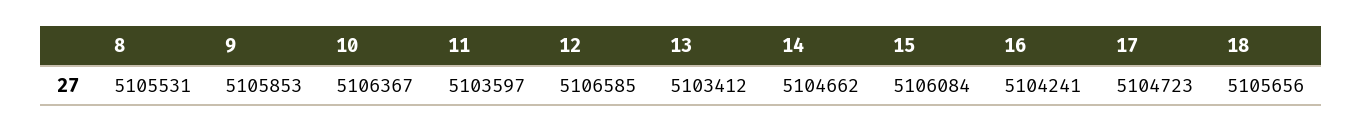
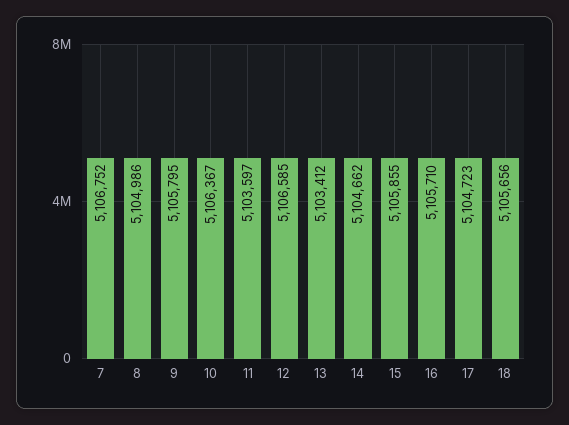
8: 5105531 -> 5104986
9: 5105853 -> 5105795
15: 5106084 -> 5105855
16: 5104241 -> 5105710
7: none -> 5106752

